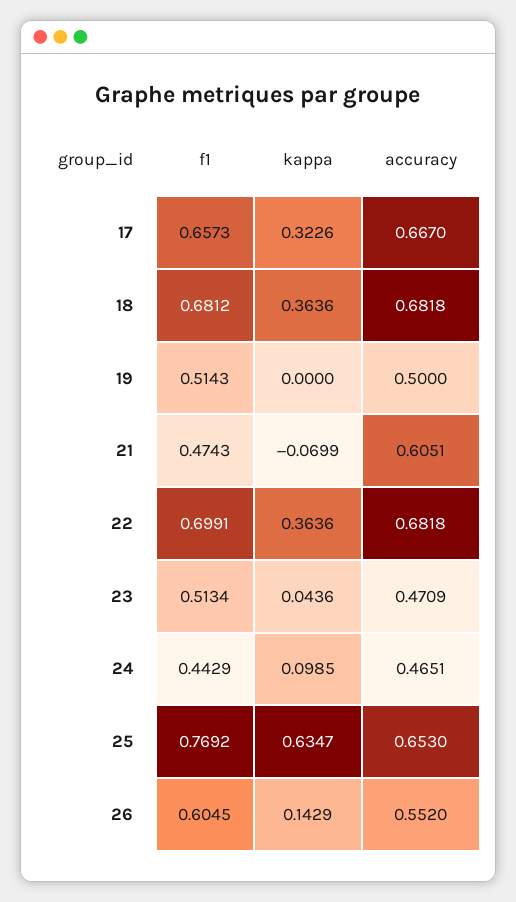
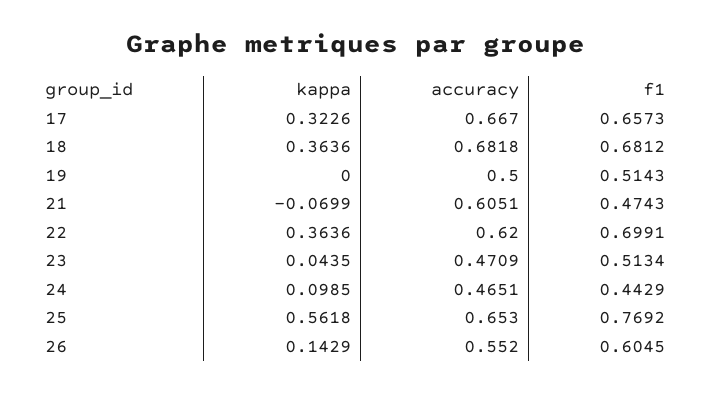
accuracy, 22: 0.6818 -> 0.62
kappa, 23: 0.0436 -> 0.0435
kappa, 25: 0.6347 -> 0.5618

